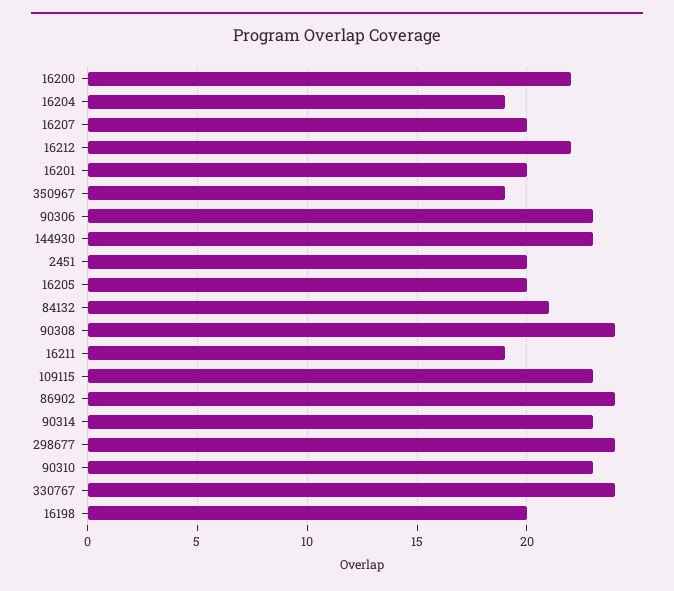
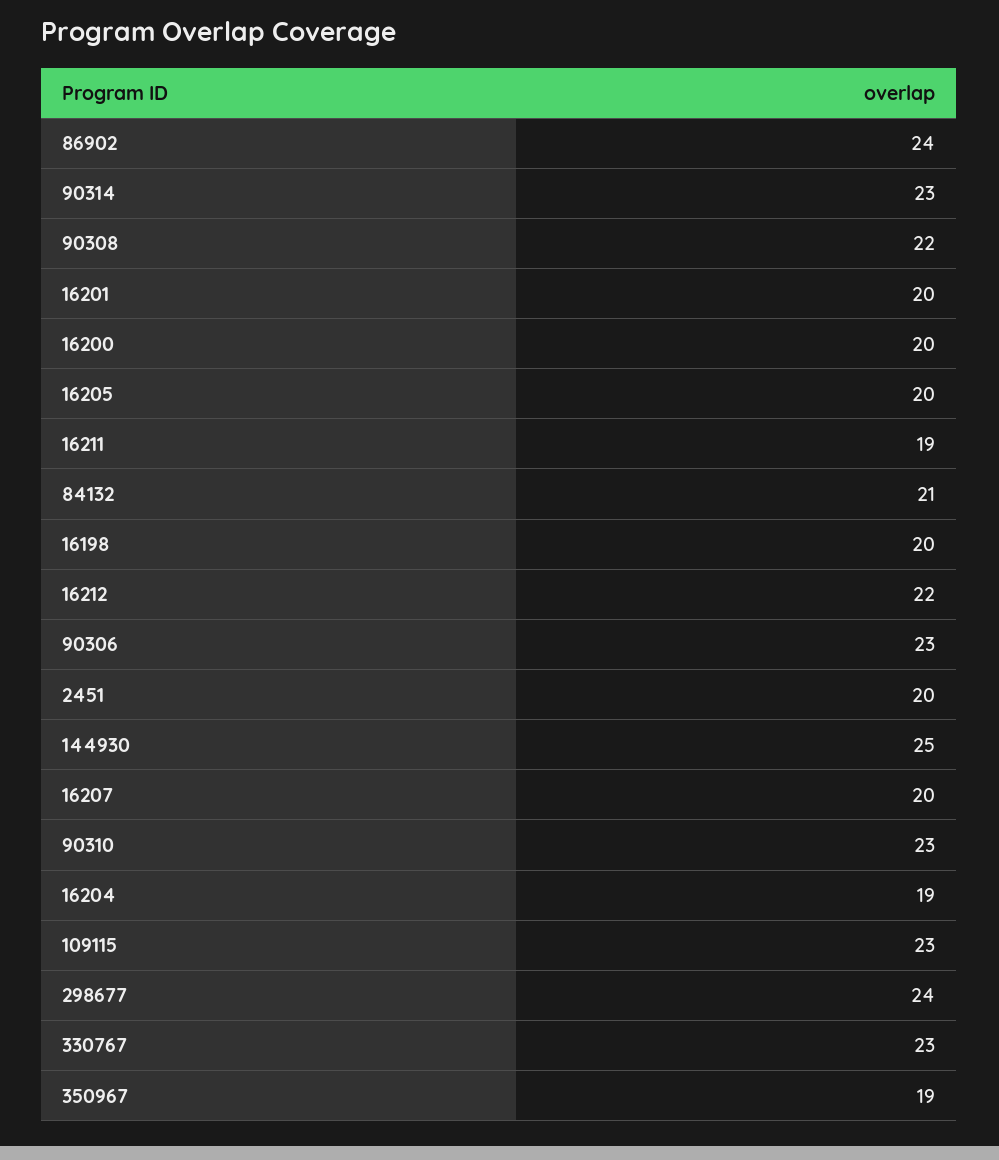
16200: 22 -> 20
144930: 23 -> 25
90308: 24 -> 22
330767: 24 -> 23

